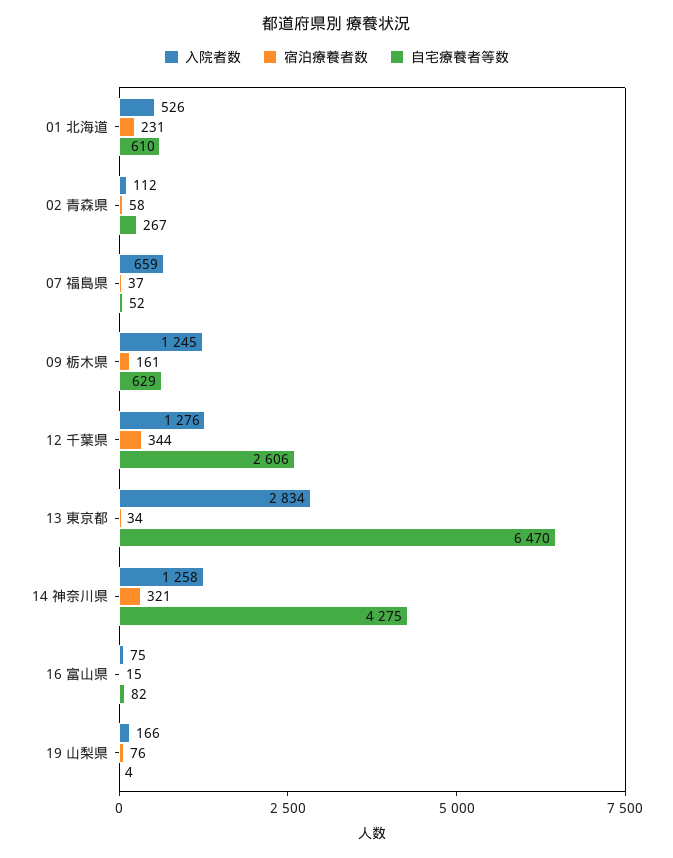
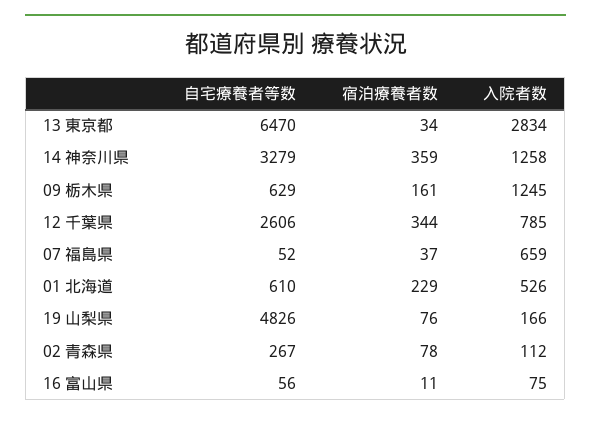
宿泊療養者数, 01 北海道: 231 -> 229
宿泊療養者数, 02 青森県: 58 -> 78
入院者数, 12 千葉県: 1276 -> 785
宿泊療養者数, 14 神奈川県: 321 -> 359
自宅療養者等数, 14 神奈川県: 4275 -> 3279
宿泊療養者数, 16 富山県: 15 -> 11
自宅療養者等数, 16 富山県: 82 -> 56
自宅療養者等数, 19 山梨県: 4 -> 4826

